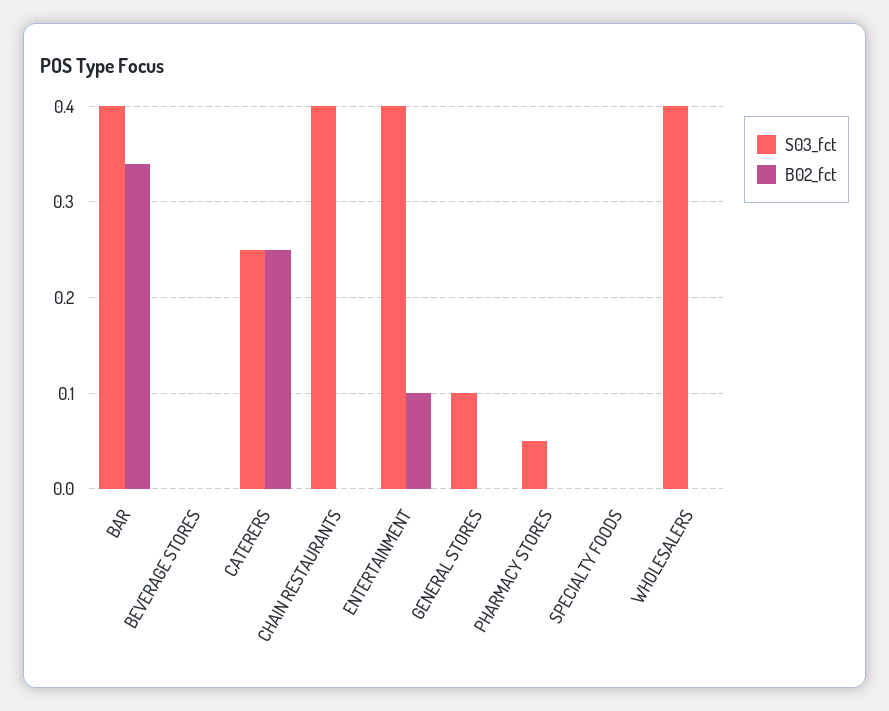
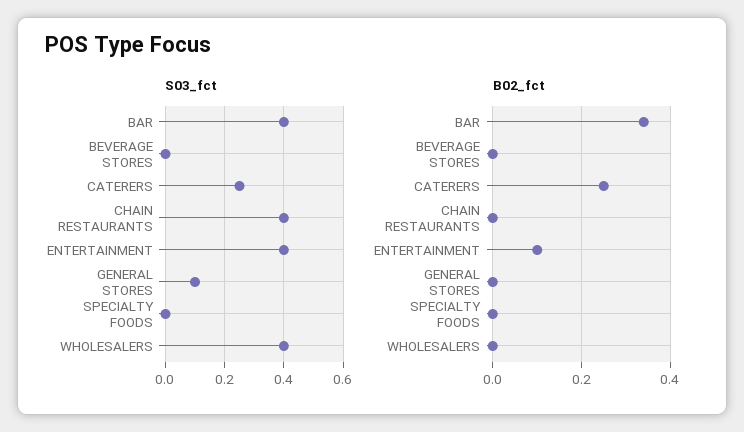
S03_fct, PHARMACY STORES: 0.05 -> none
B02_fct, PHARMACY STORES: 0 -> none

